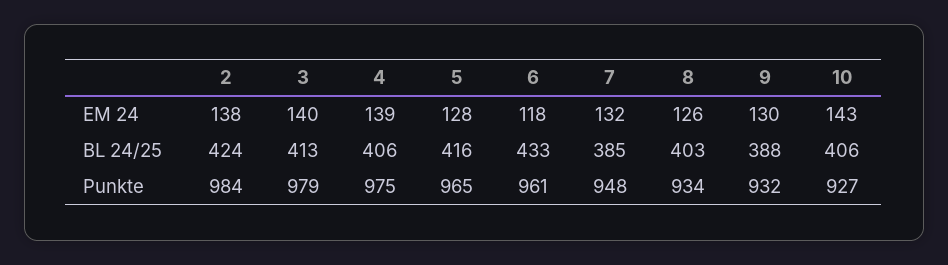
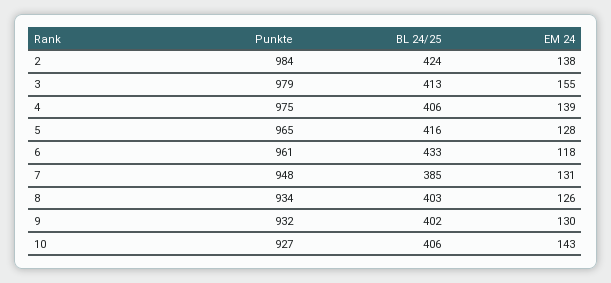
3, EM 24: 140 -> 155
7, EM 24: 132 -> 131
9, BL 24/25: 388 -> 402

